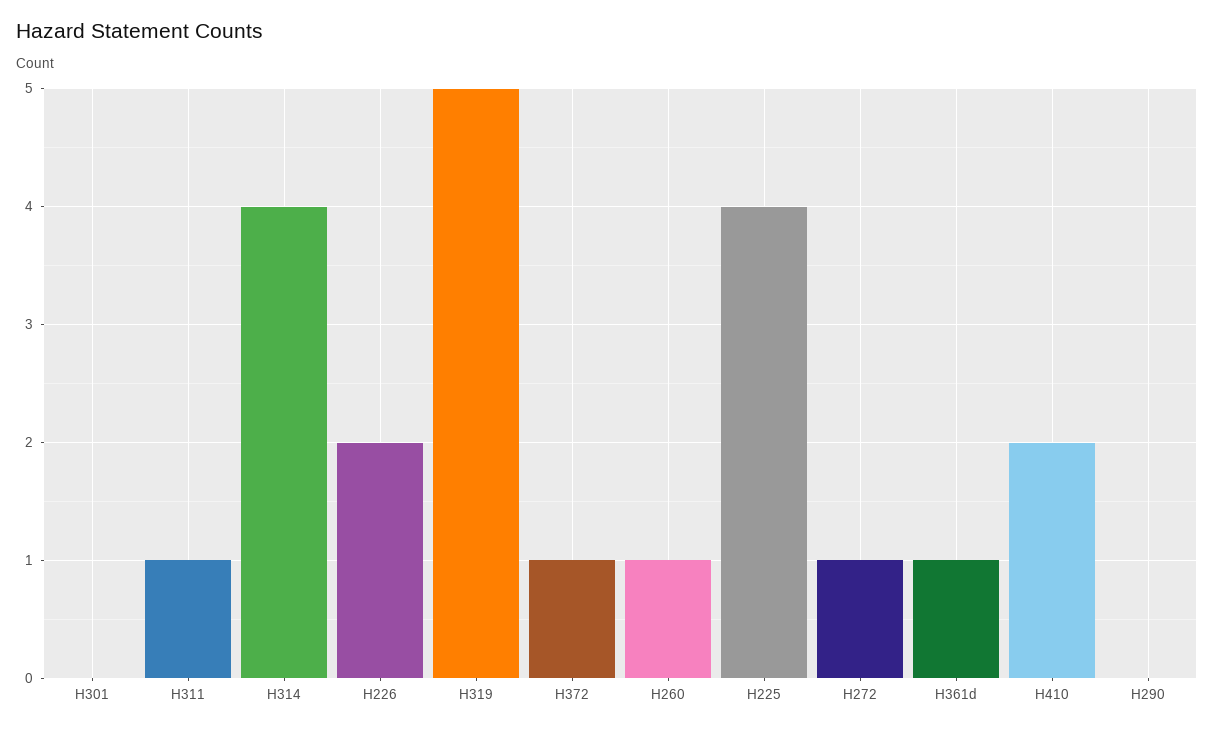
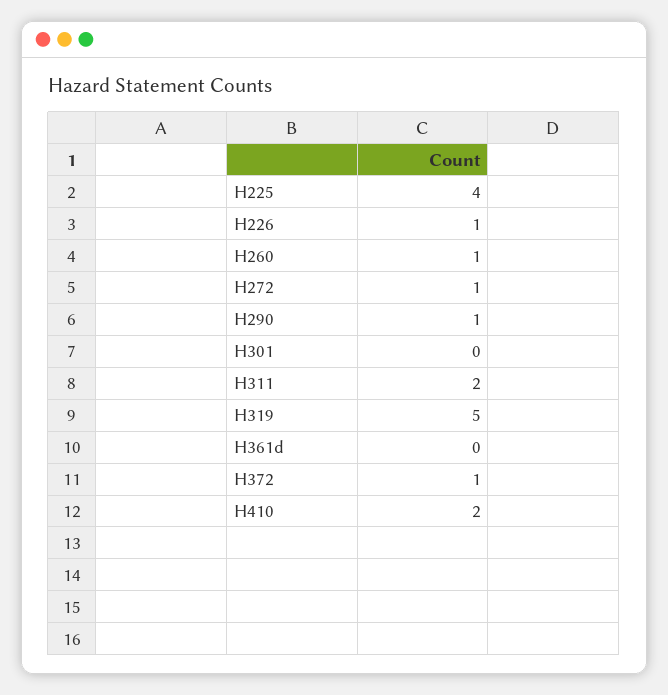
H311: 1 -> 2
H314: 4 -> none
H226: 2 -> 1
H361d: 1 -> 0
H290: 0 -> 1

